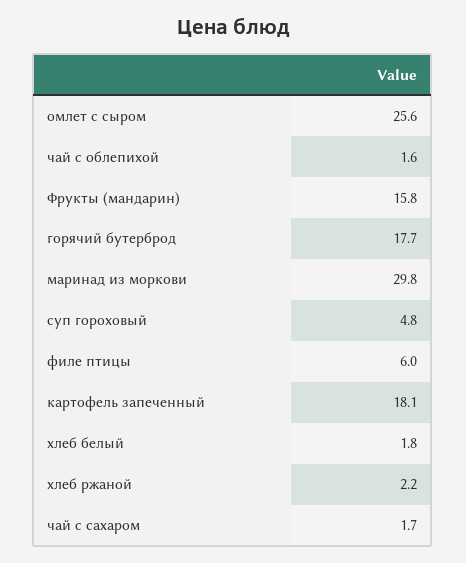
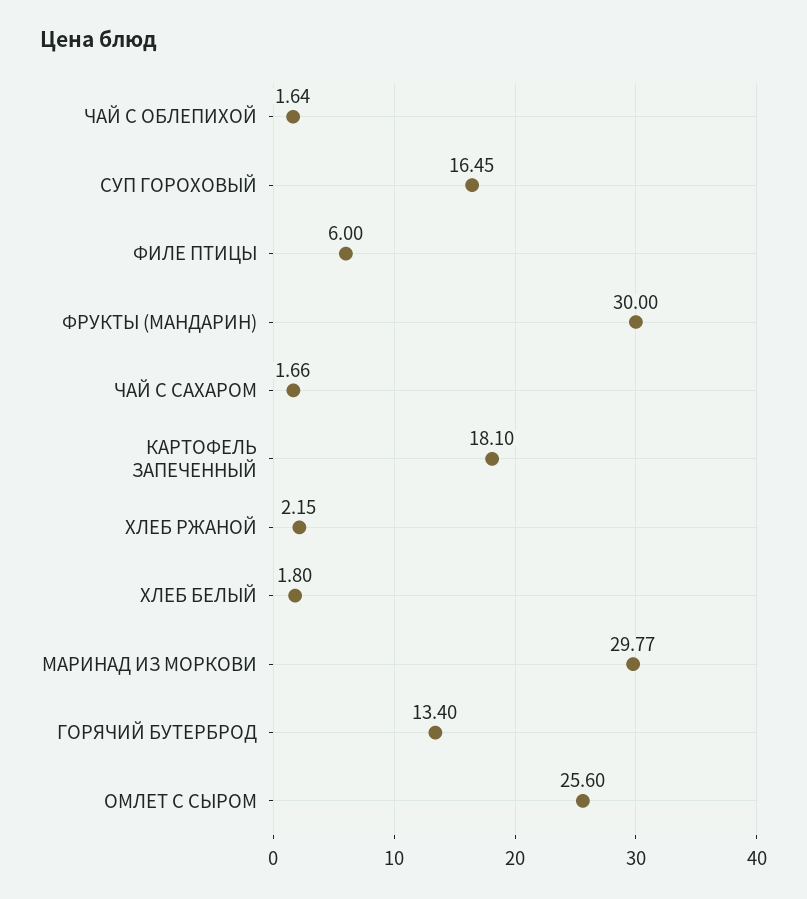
Фрукты (мандарин): 15.8 -> 30
горячий бутерброд: 17.7 -> 13.4
суп гороховый: 4.8 -> 16.45

